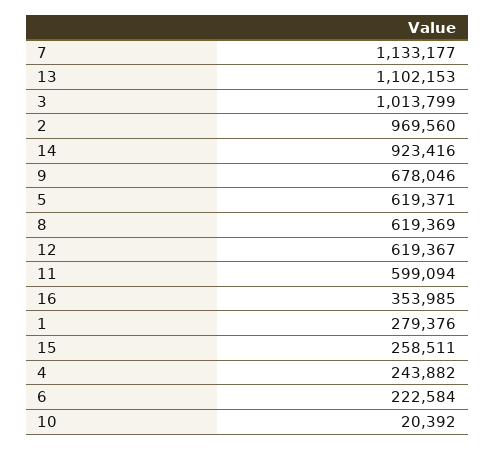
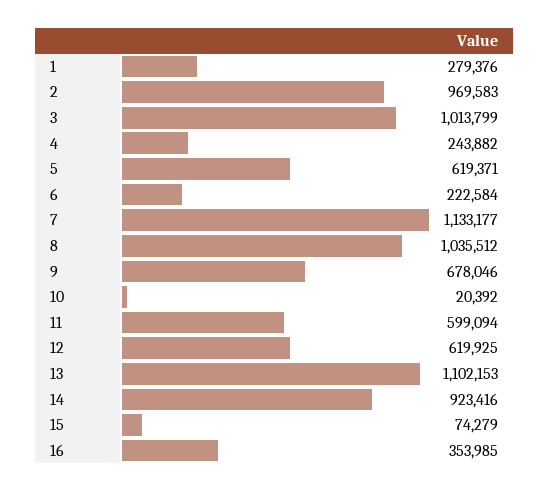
2: 969560 -> 969583
8: 619369 -> 1035512
12: 619367 -> 619925
15: 258511 -> 74279

